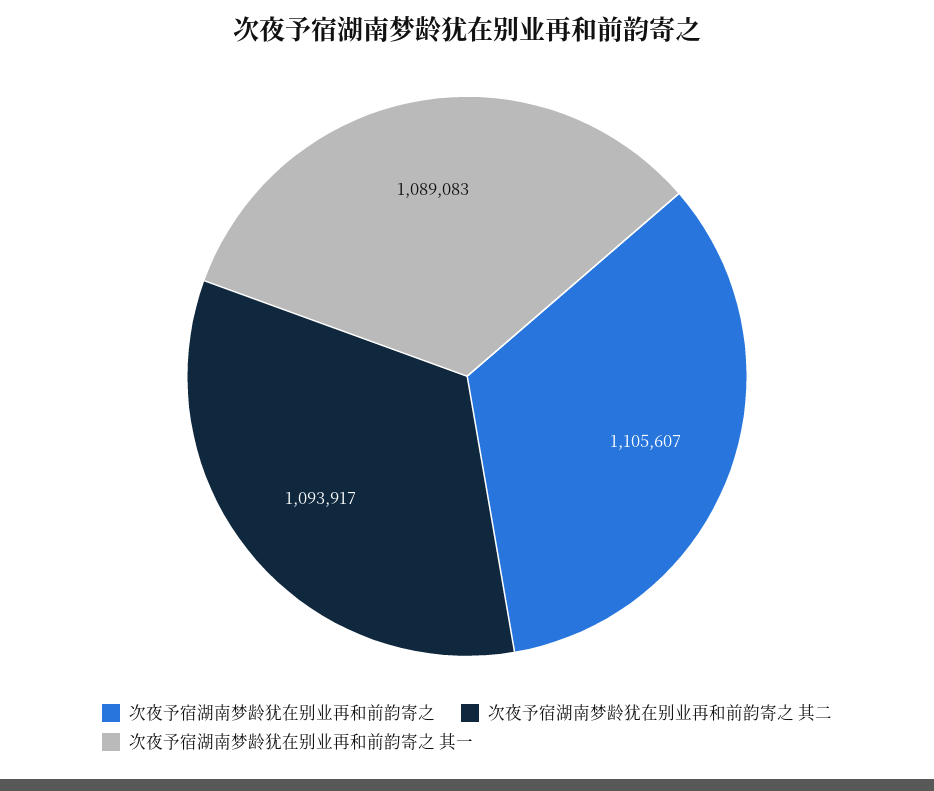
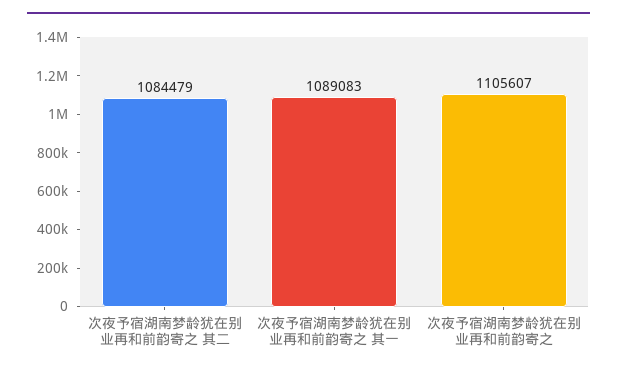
次夜予宿湖南梦龄犹在别业再和前韵寄之 其二: 1093917 -> 1084479

